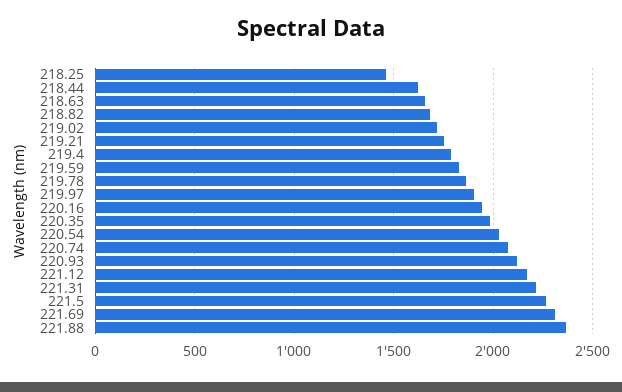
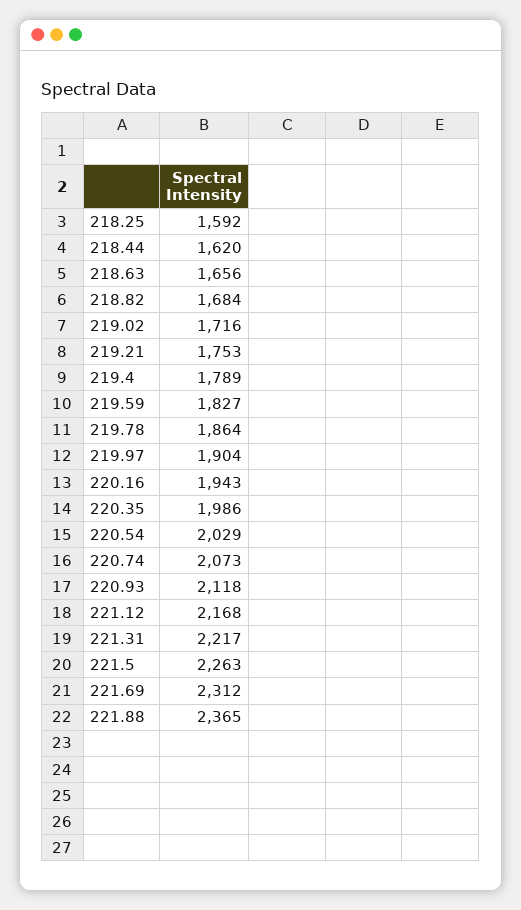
218.25: 1450 -> 1592

